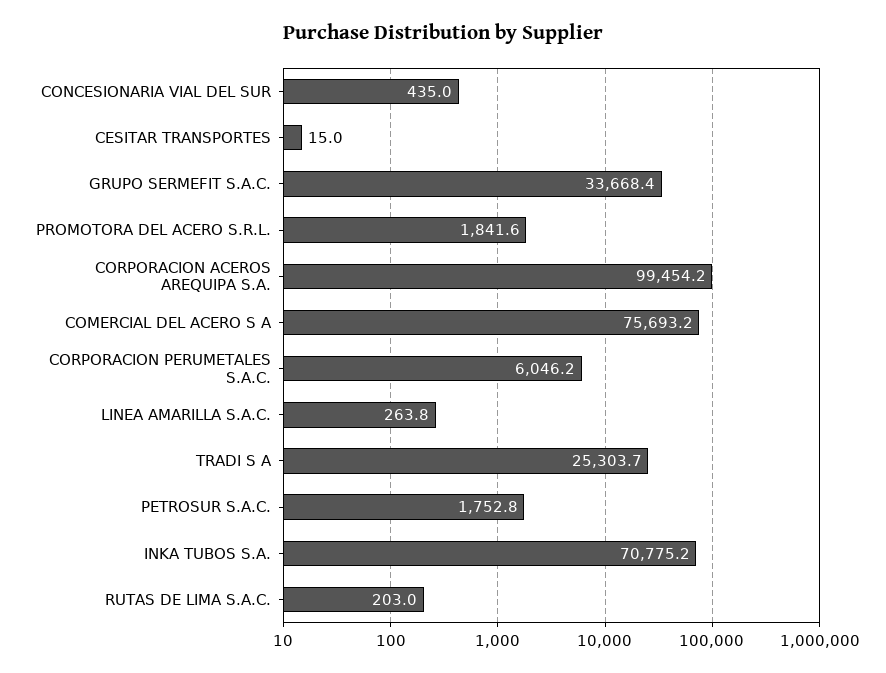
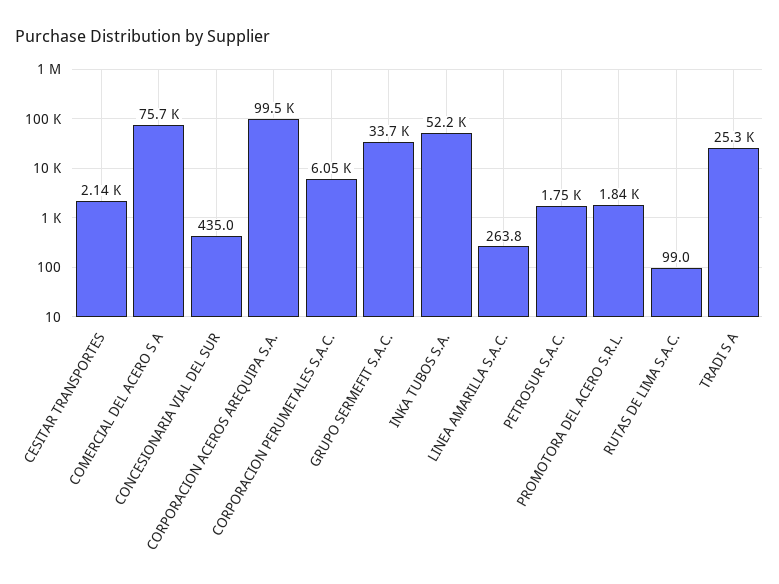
CESITAR TRANSPORTES: 15 -> 2140
INKA TUBOS S.A.: 70775.2 -> 52200
RUTAS DE LIMA S.A.C.: 203 -> 99

